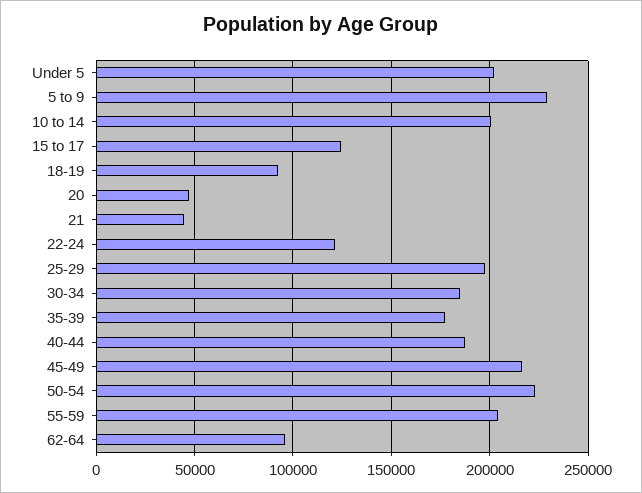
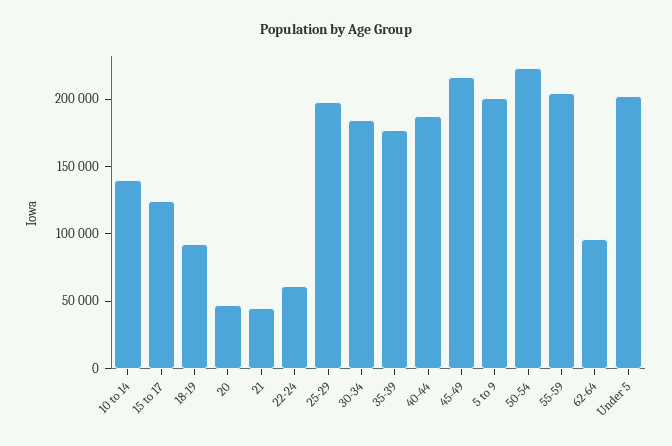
5 to 9: 230000 -> 200000
10 to 14: 200000 -> 140000
22-24: 120000 -> 60000

